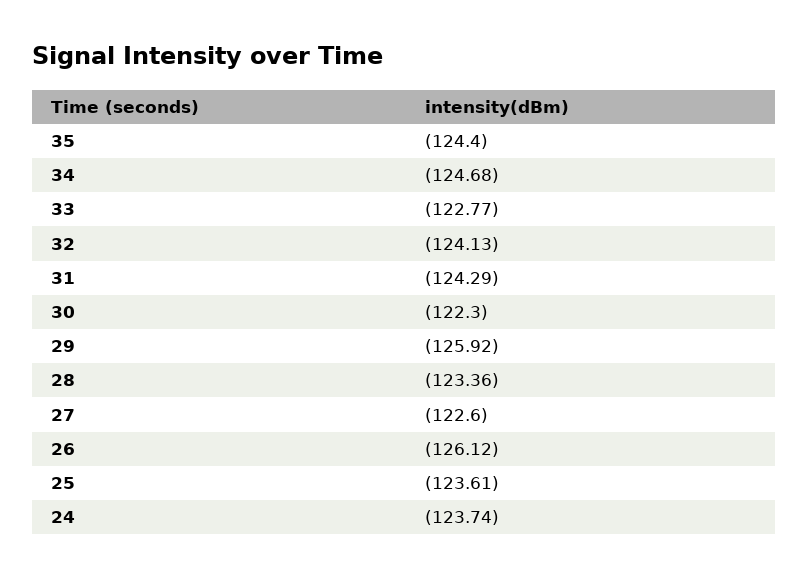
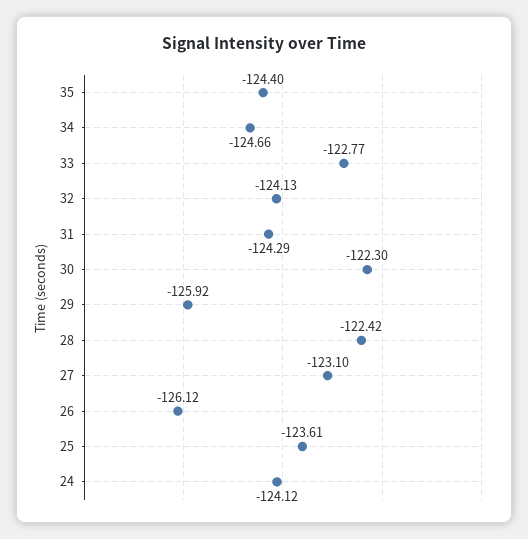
34: -124.68 -> -124.66
28: -123.36 -> -122.42
27: -122.6 -> -123.1
24: -123.74 -> -124.12

